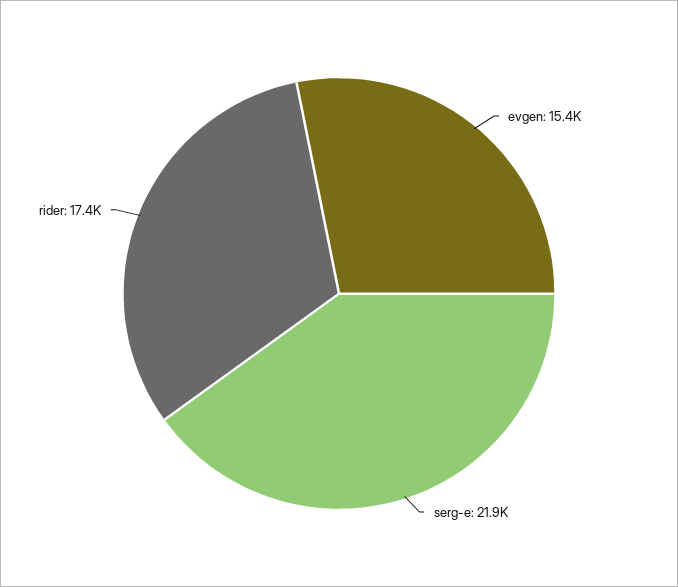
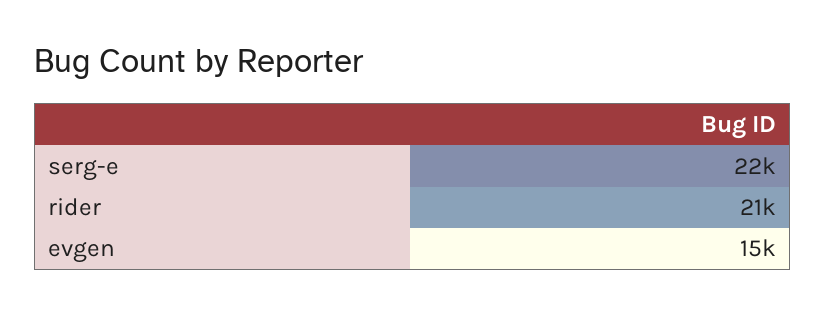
rider: 17400 -> 21000

